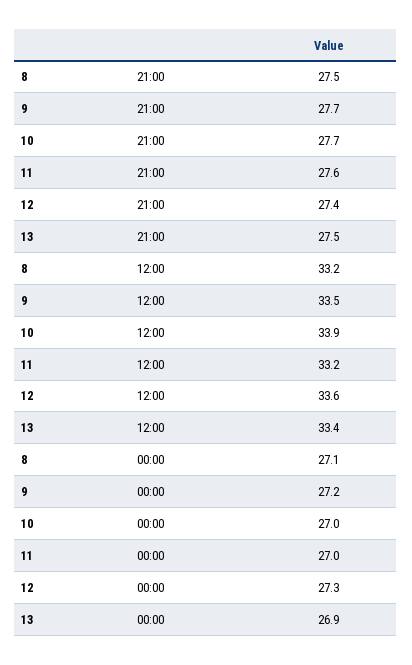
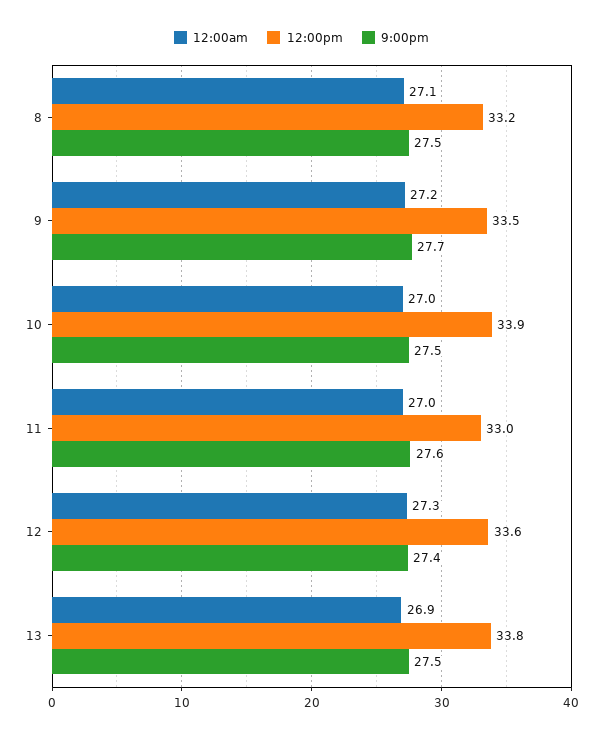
21:00, 10: 27.7 -> 27.5
12:00, 11: 33.2 -> 33
12:00, 13: 33.4 -> 33.8

